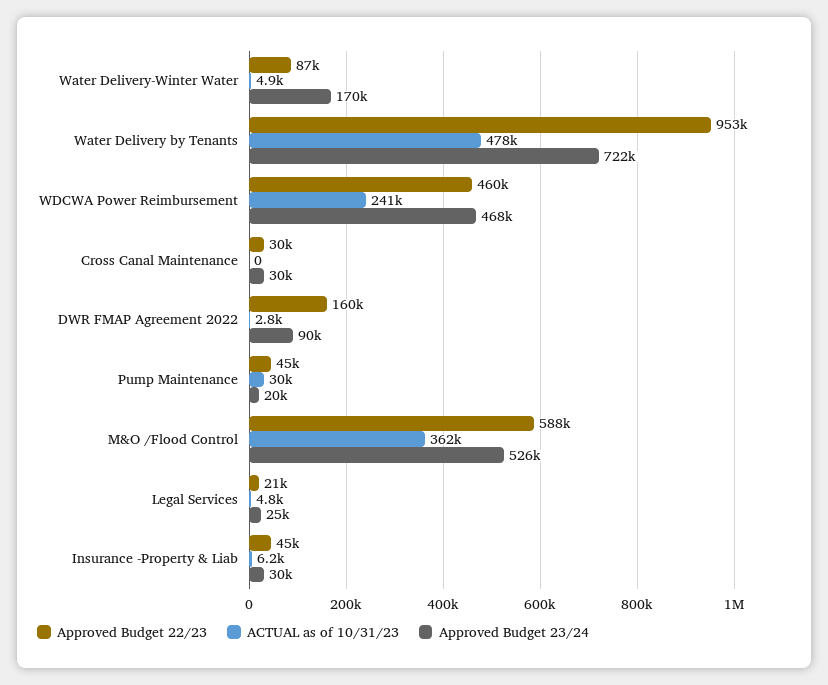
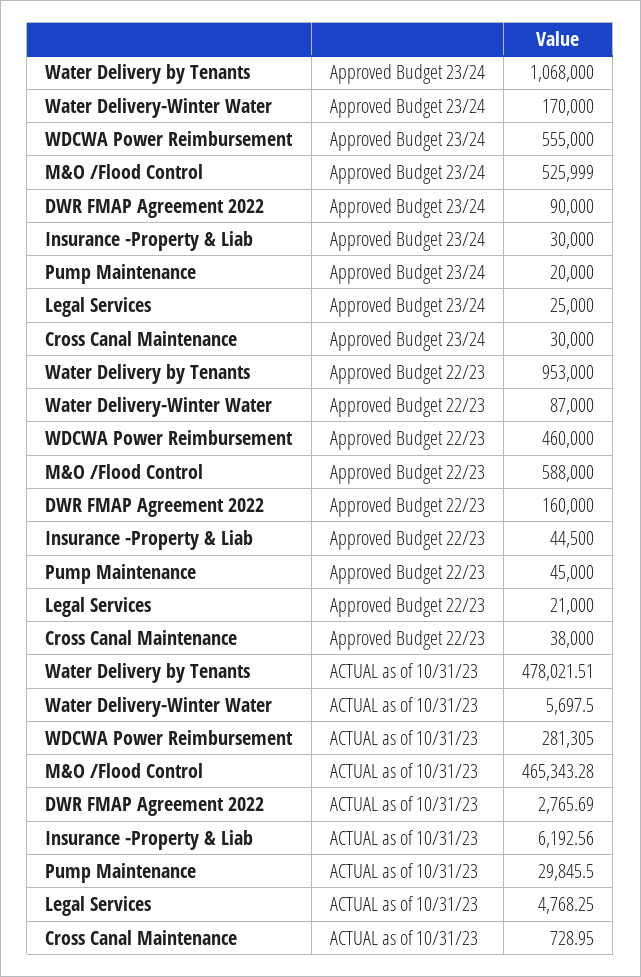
ACTUAL as of 10/31/23, Water Delivery-Winter Water: 4900 -> 5697.5
Approved Budget 23/24, Water Delivery by Tenants: 722000 -> 1068000
ACTUAL as of 10/31/23, WDCWA Power Reimbursement: 241000 -> 281305
Approved Budget 23/24, WDCWA Power Reimbursement: 468000 -> 555000
Approved Budget 22/23, Cross Canal Maintenance: 30000 -> 38000
ACTUAL as of 10/31/23, Cross Canal Maintenance: 0 -> 728.95
ACTUAL as of 10/31/23, M&O /Flood Control: 362000 -> 465343.28

